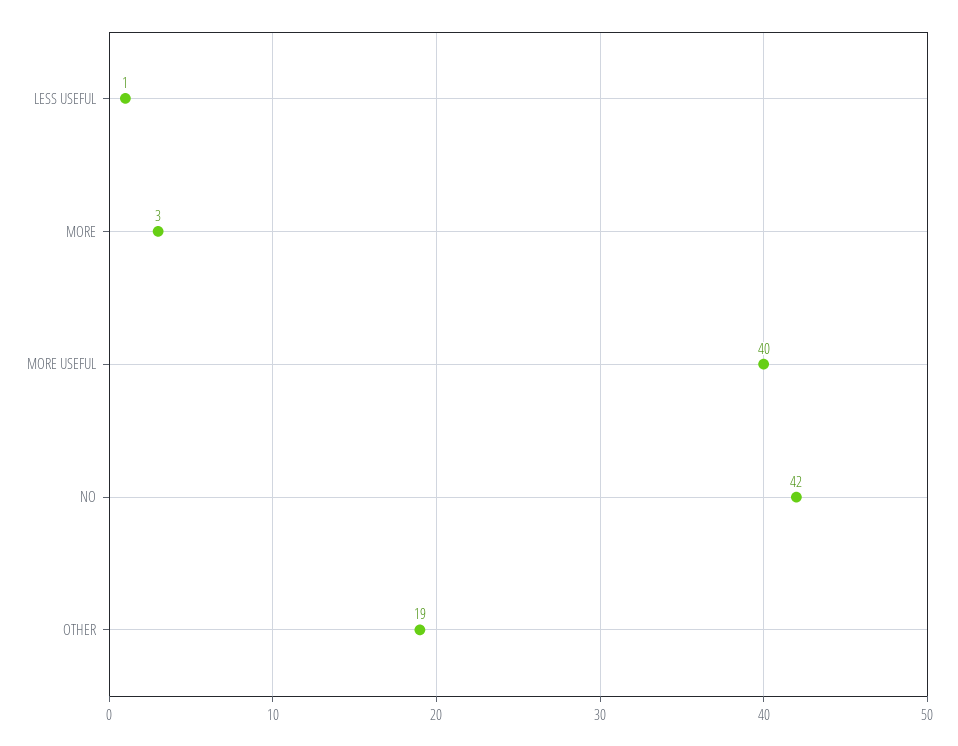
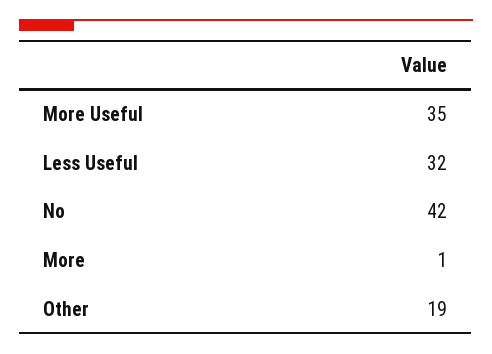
LESS USEFUL: 1 -> 32
MORE: 3 -> 1
MORE USEFUL: 40 -> 35

